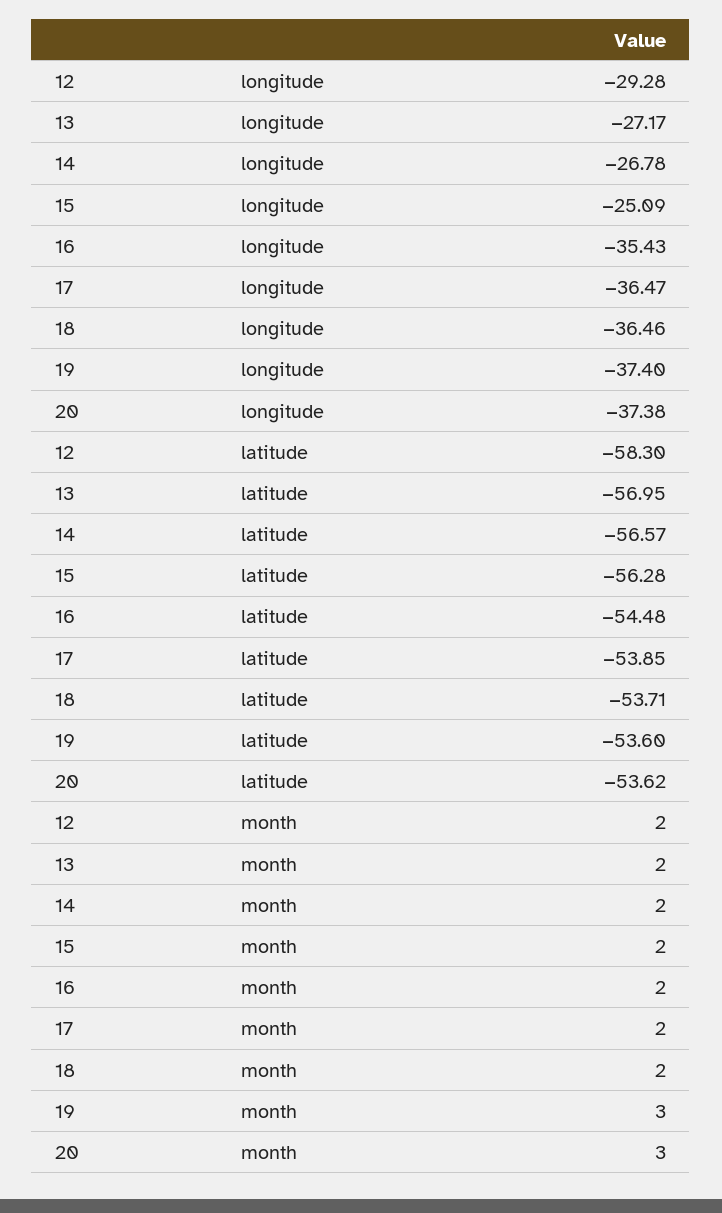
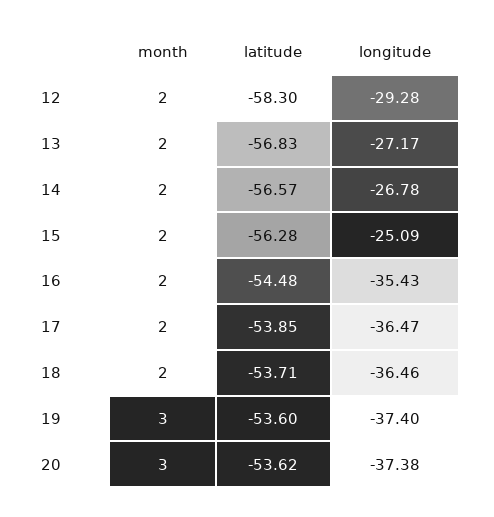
13, latitude: -56.95 -> -56.83

